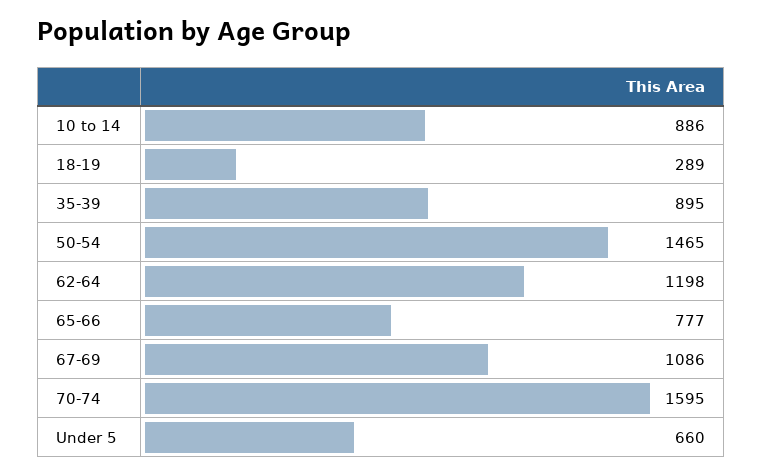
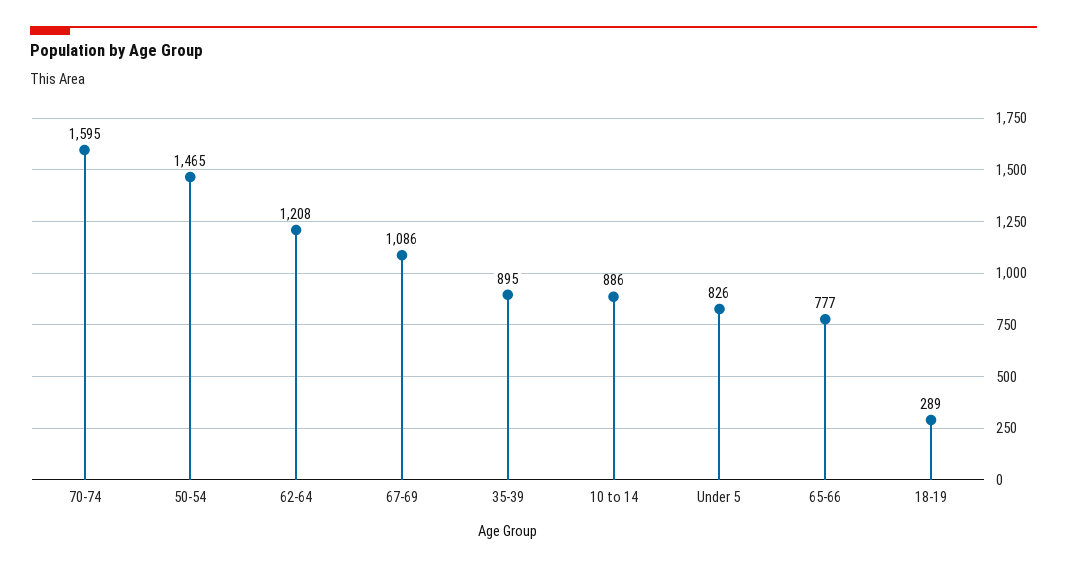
62-64: 1198 -> 1208
Under 5: 660 -> 826

